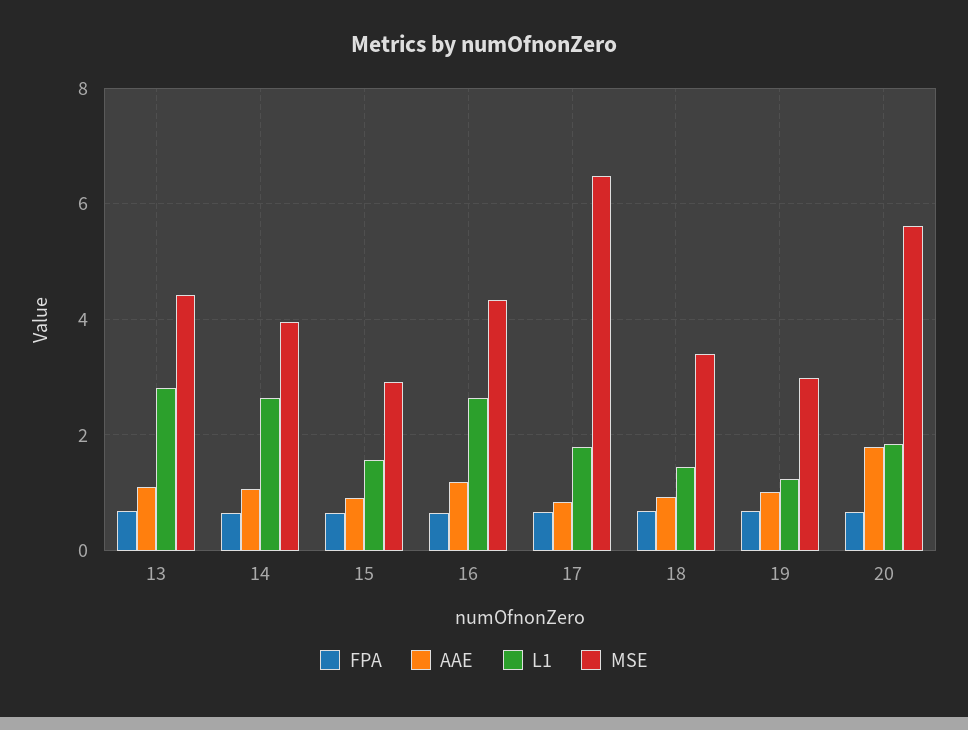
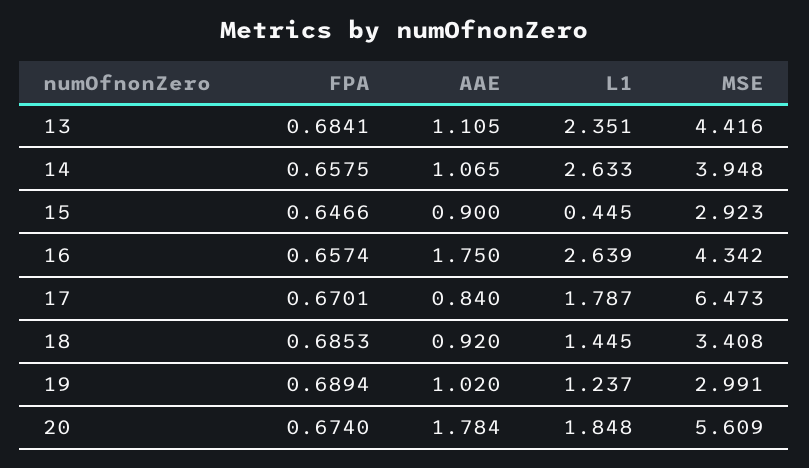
L1, 13: 2.8 -> 2.351
L1, 15: 1.6 -> 0.445
AAE, 16: 1.2 -> 1.75

